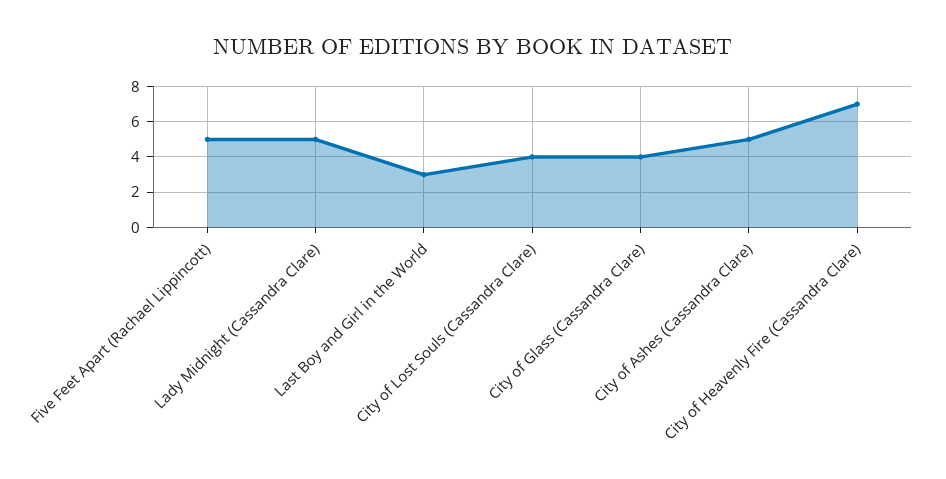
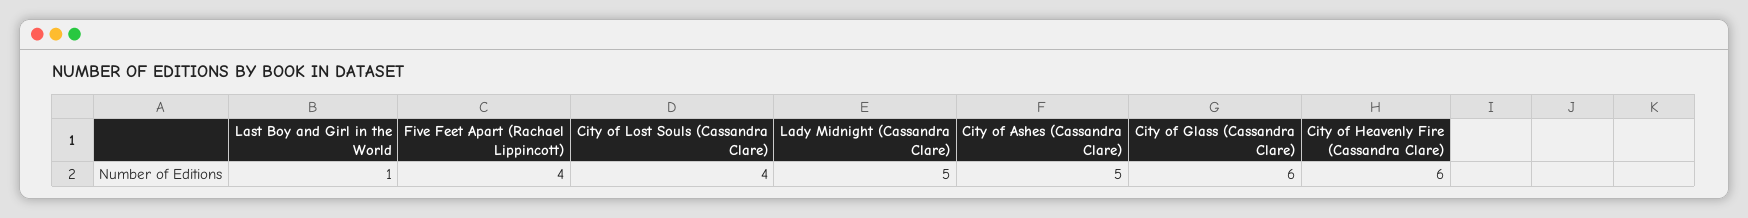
Five Feet Apart (Rachael Lippincott): 5 -> 4
Last Boy and Girl in the World: 3 -> 1
City of Glass (Cassandra Clare): 4 -> 6
City of Heavenly Fire (Cassandra Clare): 7 -> 6

